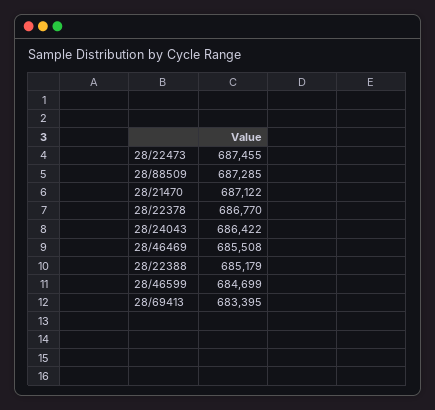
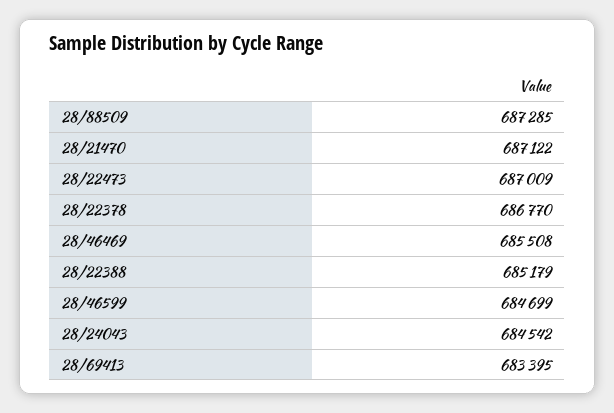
28/22473: 687455 -> 687009
28/24043: 686422 -> 684542

